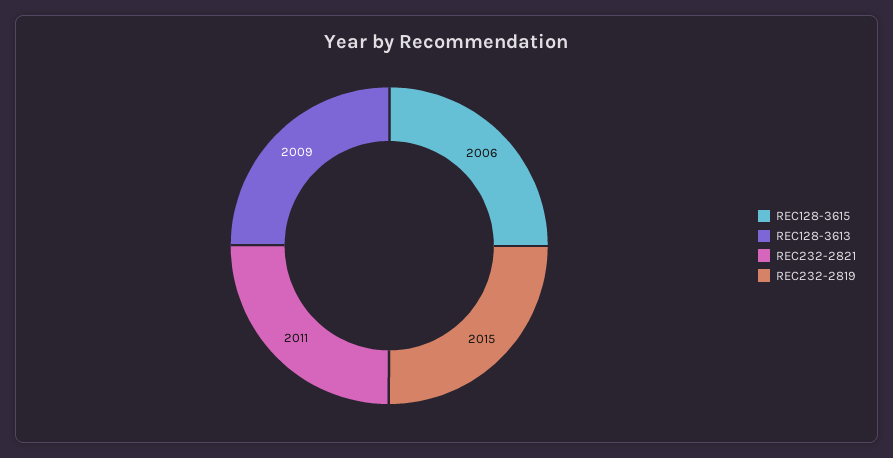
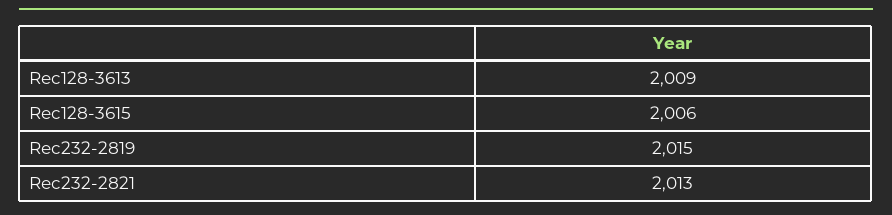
REC232-2821: 2011 -> 2013

